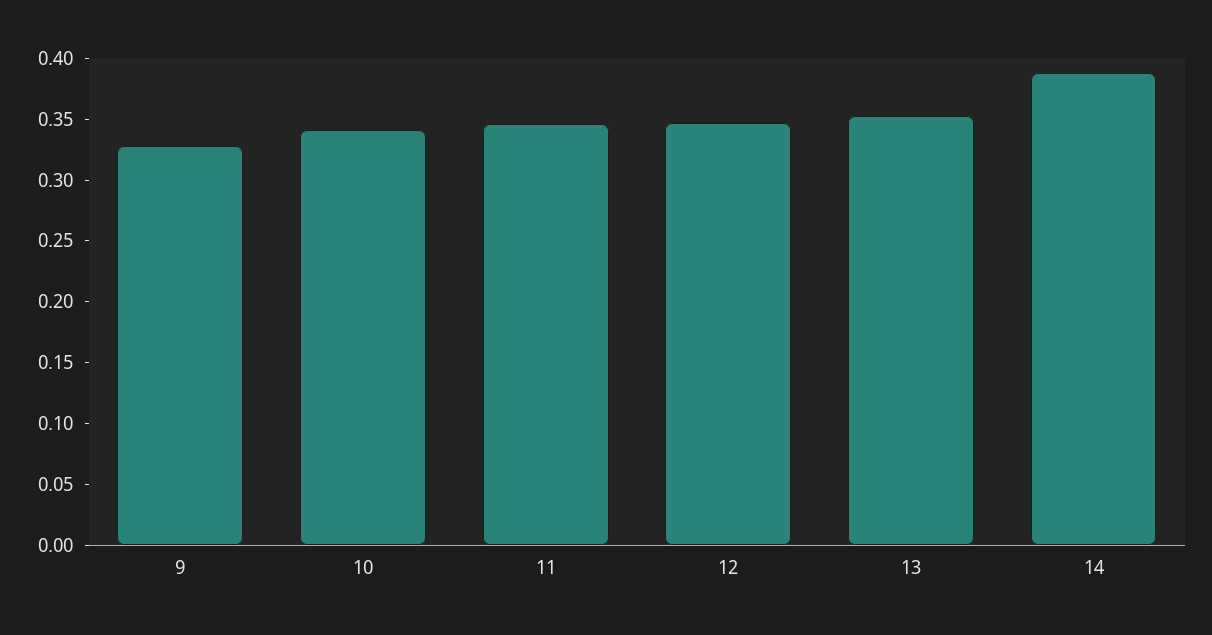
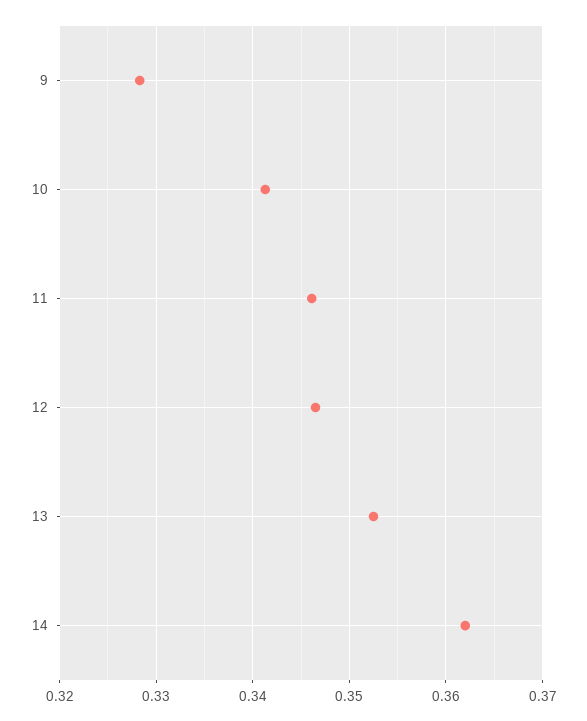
14: 0.39 -> 0.362

